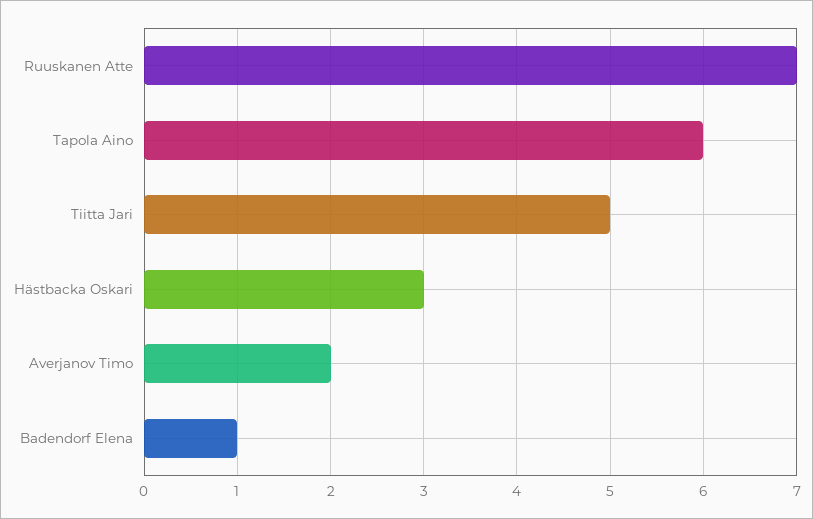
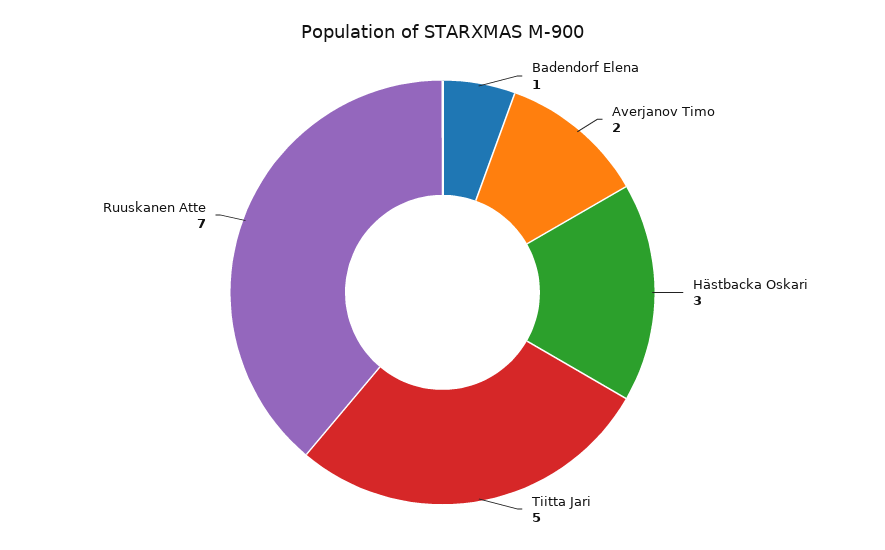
Tapola Aino: 6 -> none

